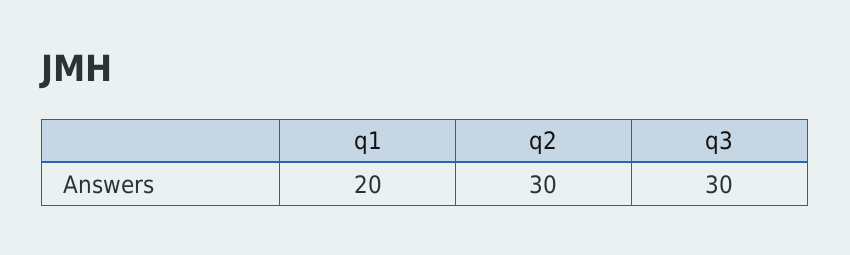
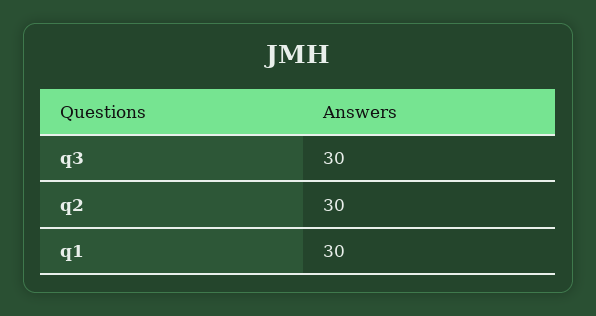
q1: 20 -> 30

